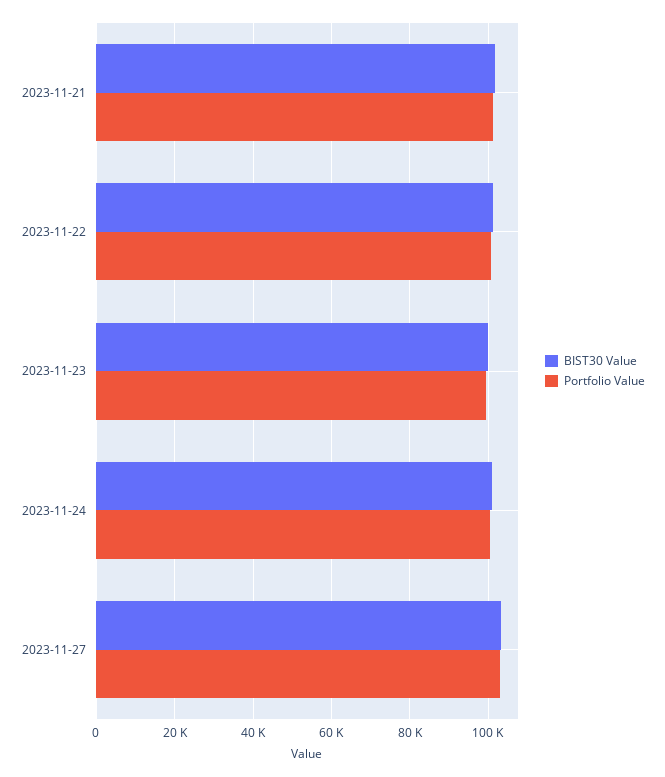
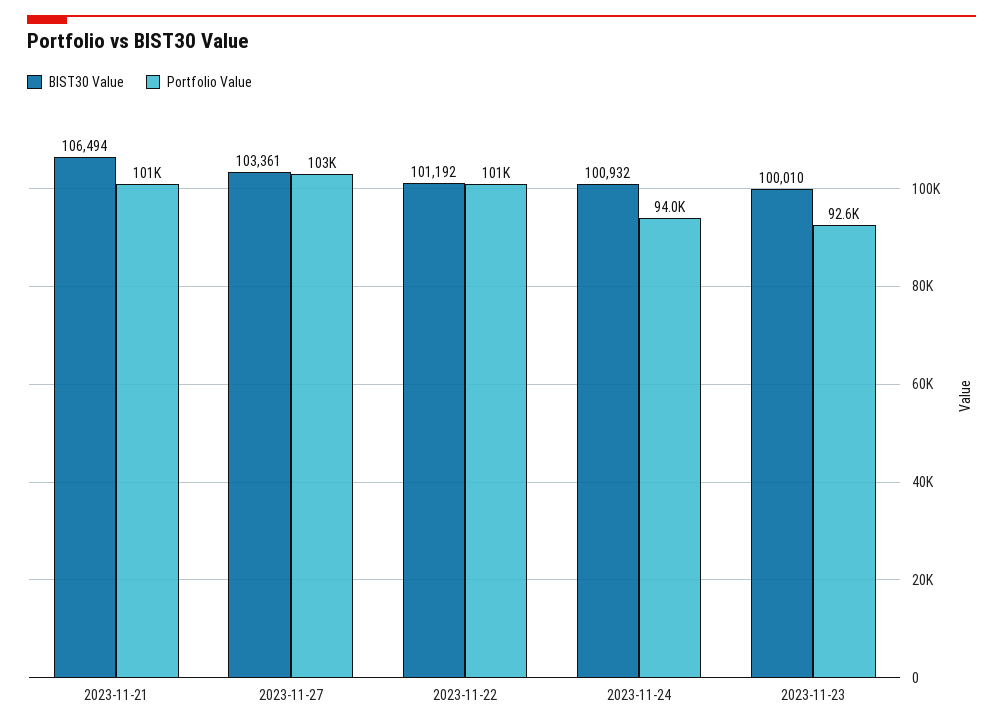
BIST30 Value, 2023-11-21: 102000 -> 106494
Portfolio Value, 2023-11-23: 100000 -> 92600
Portfolio Value, 2023-11-24: 100000 -> 94000

